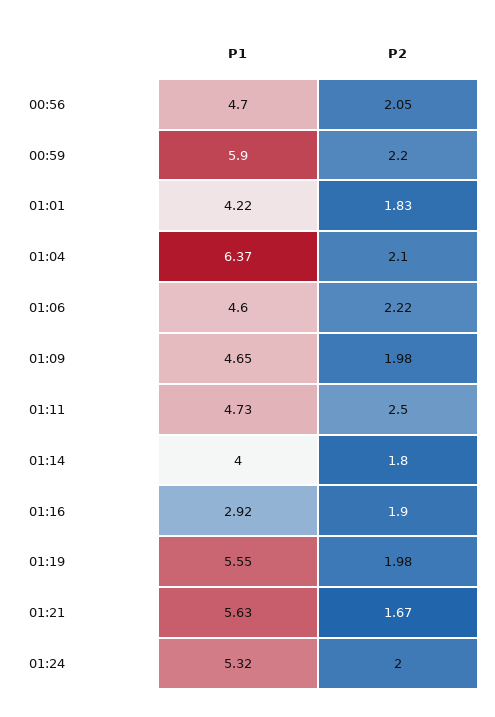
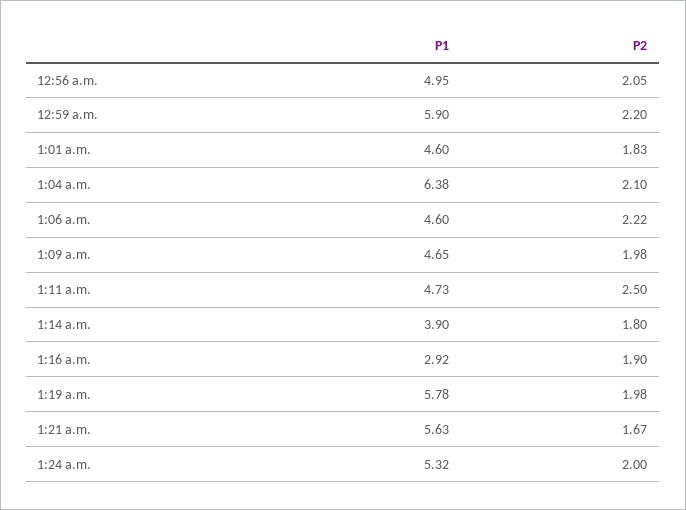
P1, 00:56: 4.7 -> 4.95
P1, 01:01: 4.22 -> 4.6
P1, 01:04: 6.37 -> 6.38
P1, 01:14: 4 -> 3.9
P1, 01:19: 5.55 -> 5.78

